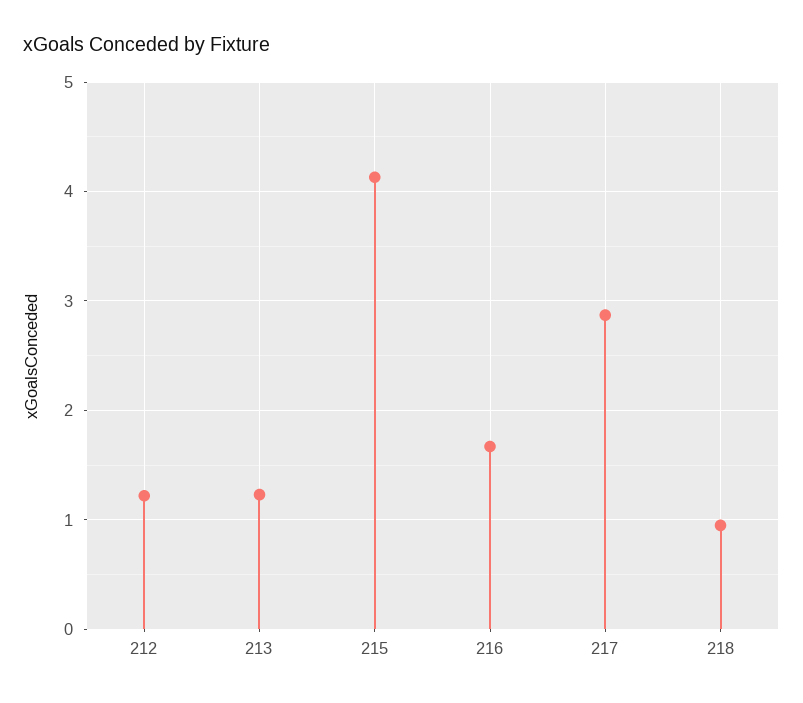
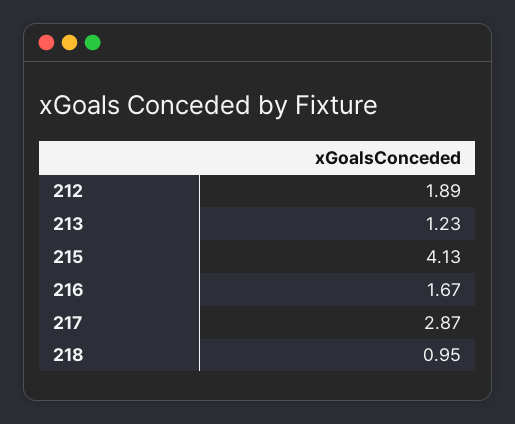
212: 1.2 -> 1.89

